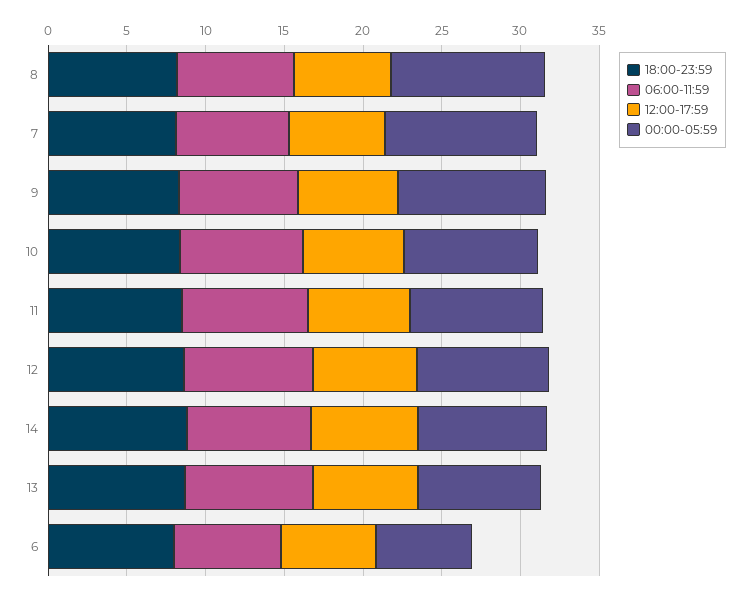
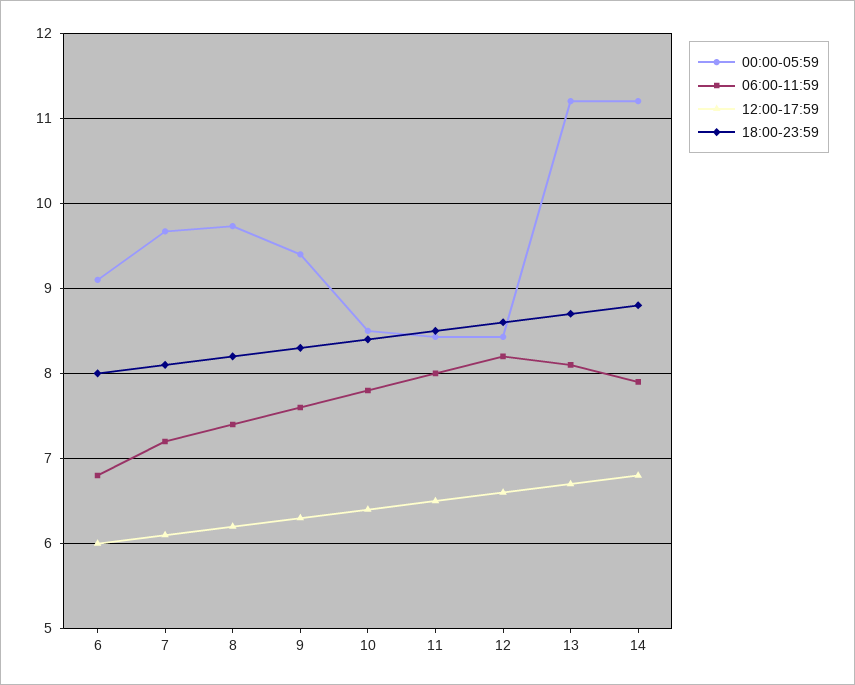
00:00-05:59, 14: 8 -> 11.2
00:00-05:59, 13: 8 -> 11.2
00:00-05:59, 6: 6 -> 9.1

